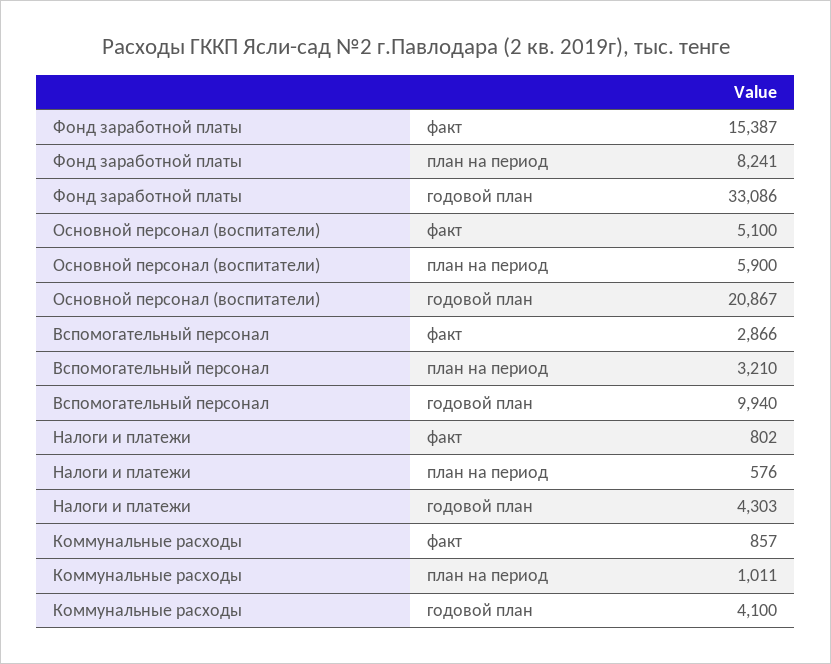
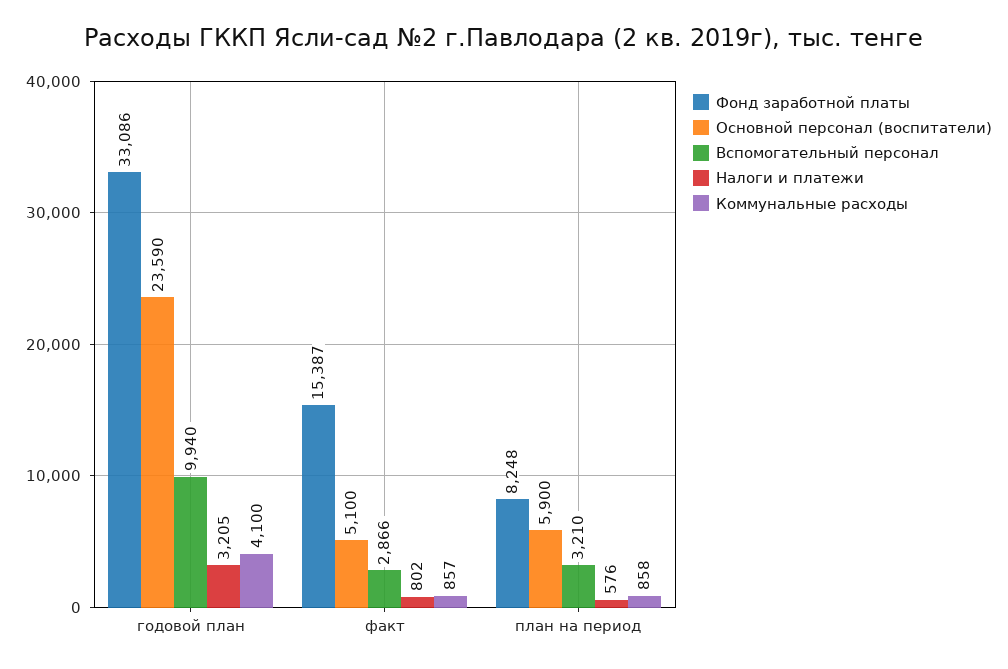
Фонд заработной платы, план на период: 8241 -> 8248
Основной персонал (воспитатели), годовой план: 20867 -> 23590
Налоги и платежи, годовой план: 4303 -> 3205
Коммунальные расходы, план на период: 1011 -> 858

